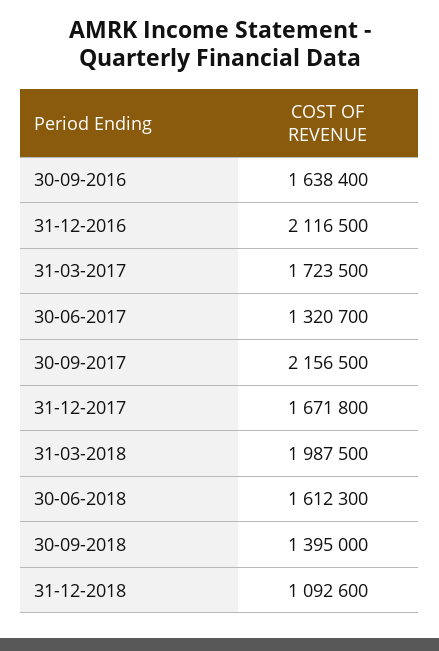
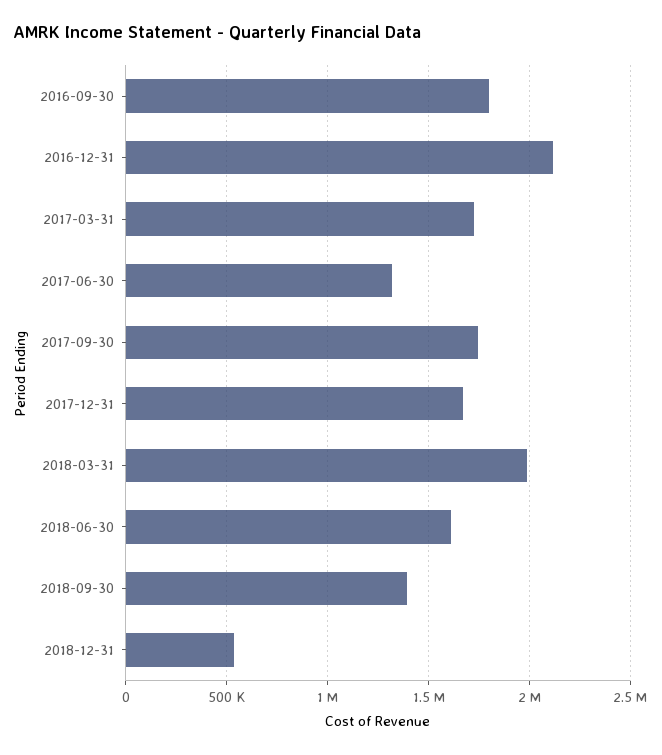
30-09-2016: 1638400 -> 1800000
30-09-2017: 2156500 -> 1750000
31-12-2018: 1092600 -> 550000

